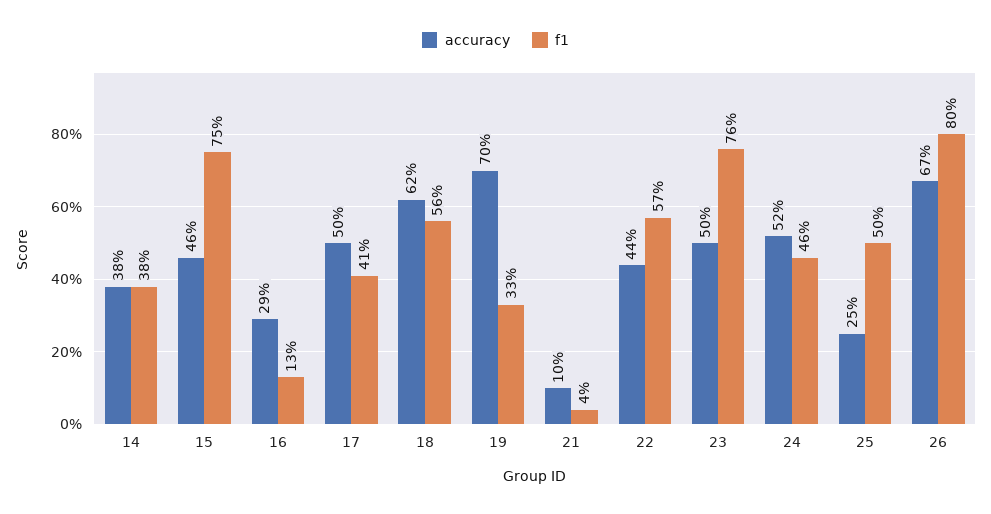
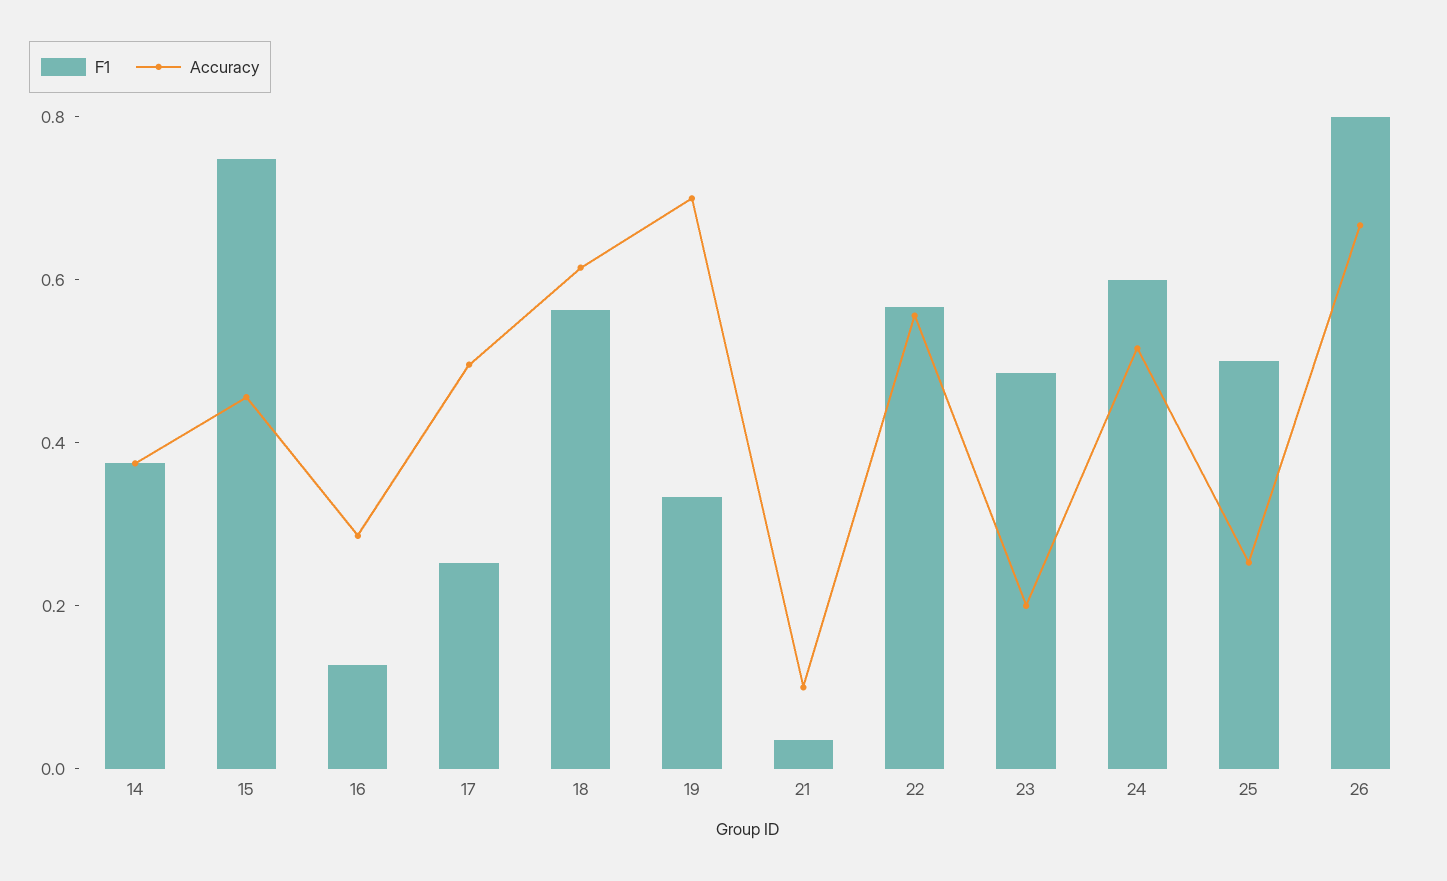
f1, 17: 0.41 -> 0.25
accuracy, 22: 0.44 -> 0.55
accuracy, 23: 0.5 -> 0.2
f1, 23: 0.76 -> 0.5
f1, 24: 0.46 -> 0.6

